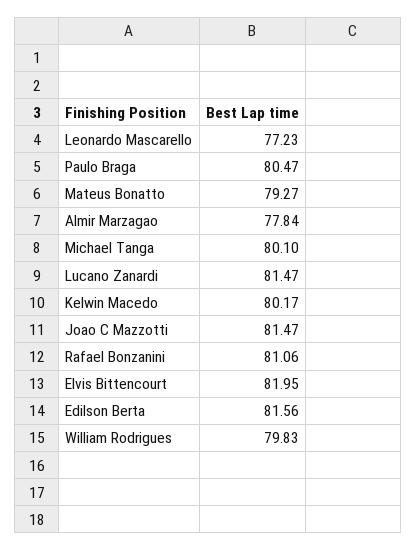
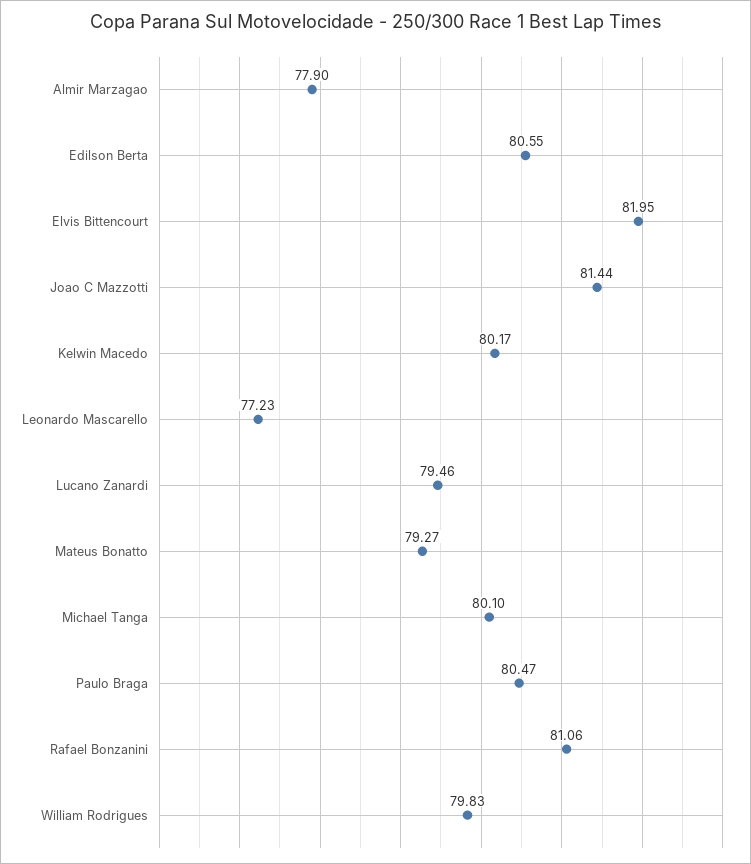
Almir Marzagao: 77.84 -> 77.9
Lucano Zanardi: 81.47 -> 79.46
Joao C Mazzotti: 81.47 -> 81.44
Edilson Berta: 81.56 -> 80.55

